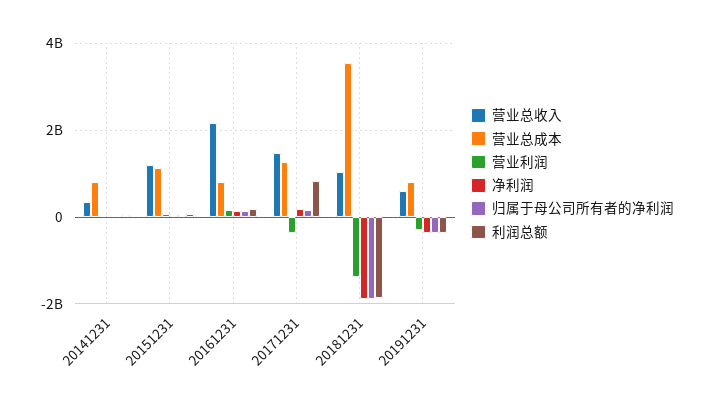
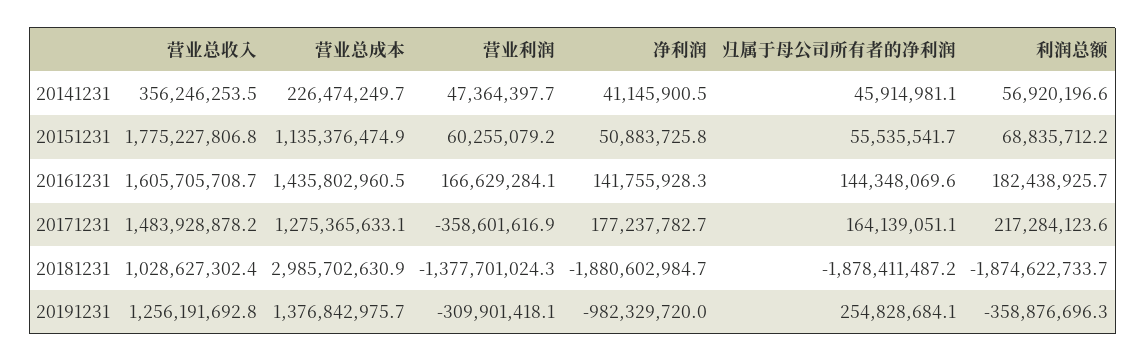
营业总成本, 20141231: 800000000 -> 226474249.7
营业总收入, 20151231: 1200000000 -> 1775227806.8
营业总收入, 20161231: 2200000000 -> 1605705708.7
营业总成本, 20161231: 800000000 -> 1435802960.5
利润总额, 20171231: 800000000 -> 217284123.6
营业总成本, 20181231: 3600000000 -> 2985702630.9
营业总收入, 20191231: 600000000 -> 1256191692.8
营业总成本, 20191231: 800000000 -> 1376842975.7
净利润, 20191231: -400000000 -> -982329720
归属于母公司所有者的净利润, 20191231: -400000000 -> 254828684.1

